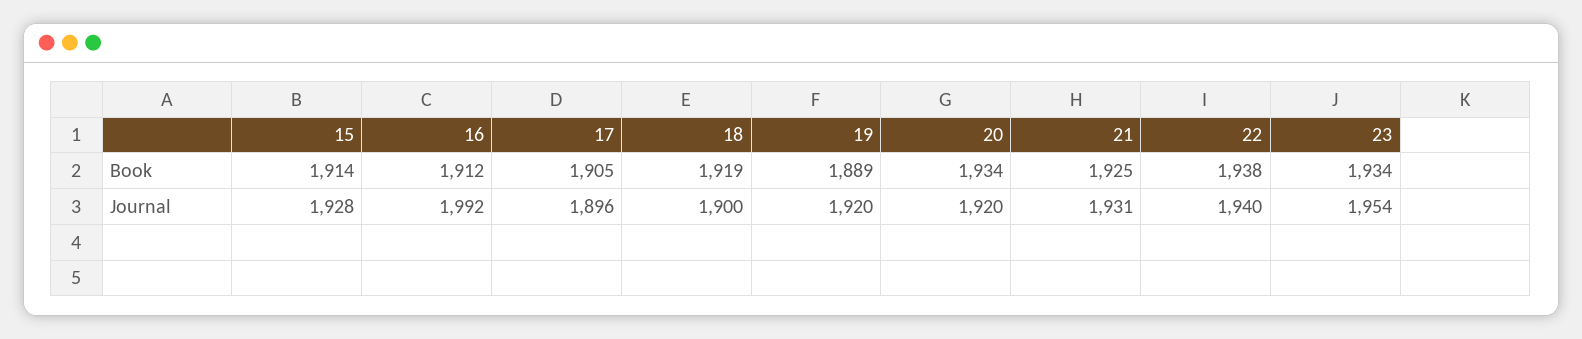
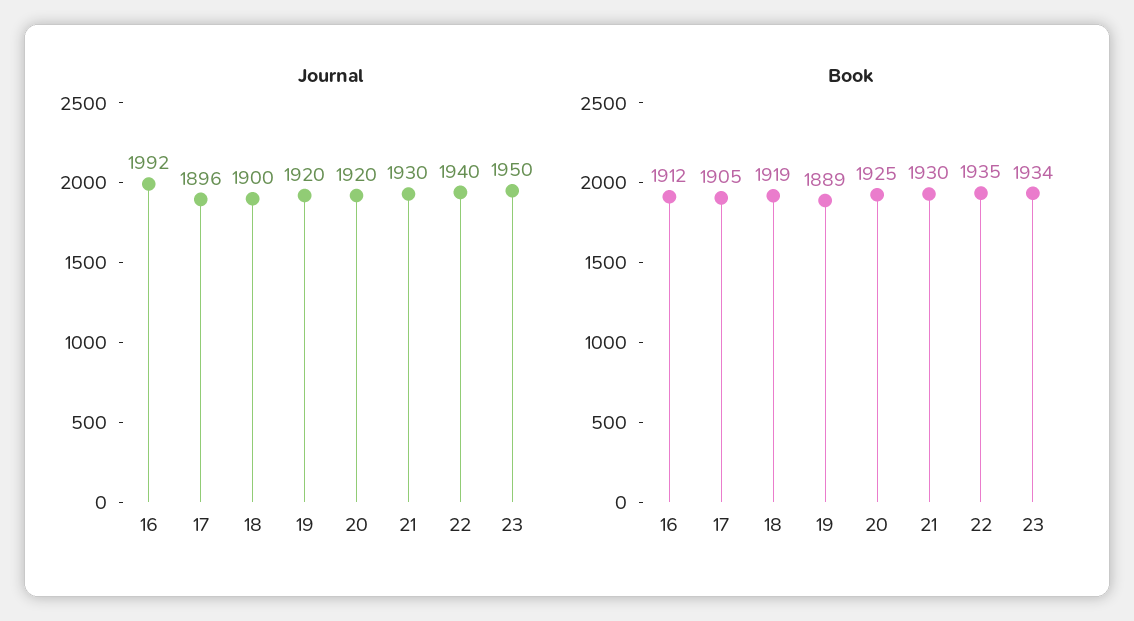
Book, 15: 1914 -> none
Book, 20: 1934 -> 1925
Book, 21: 1925 -> 1930
Book, 22: 1938 -> 1935
Journal, 15: 1928 -> none
Journal, 21: 1931 -> 1930
Journal, 23: 1954 -> 1950

